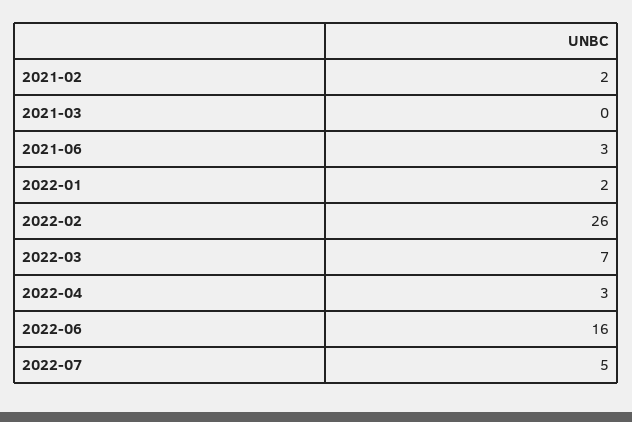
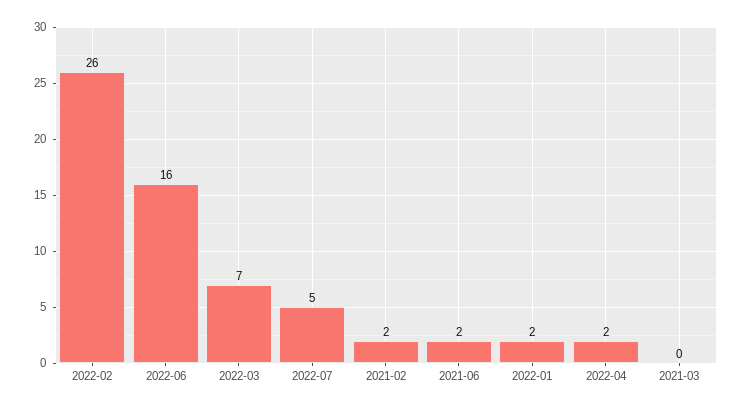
2021-06: 3 -> 2
2022-04: 3 -> 2

